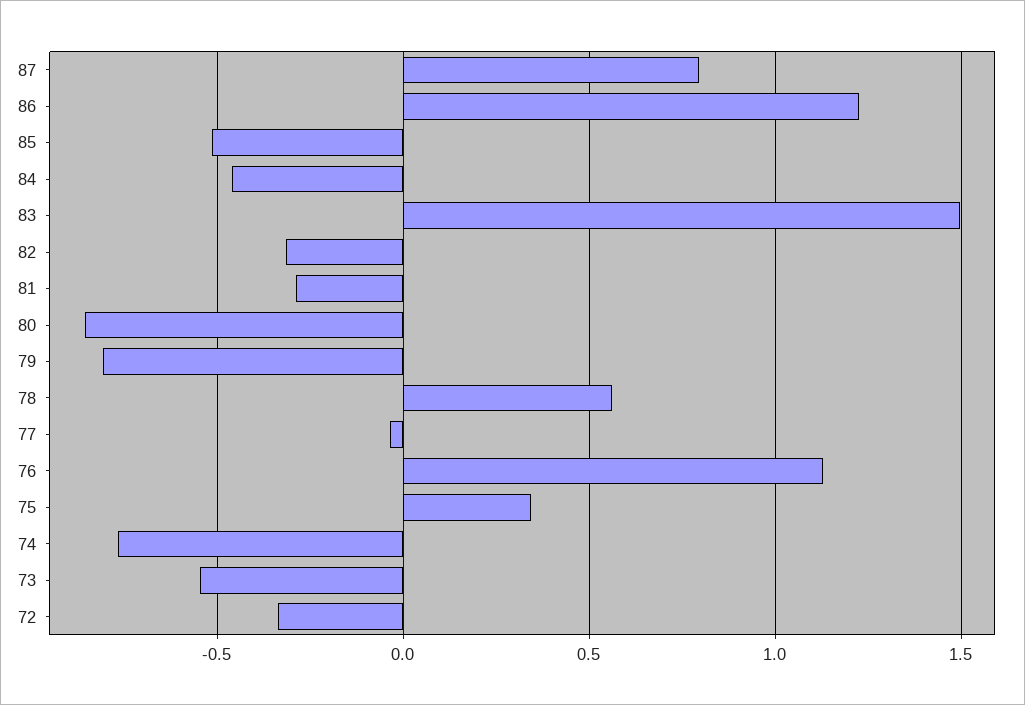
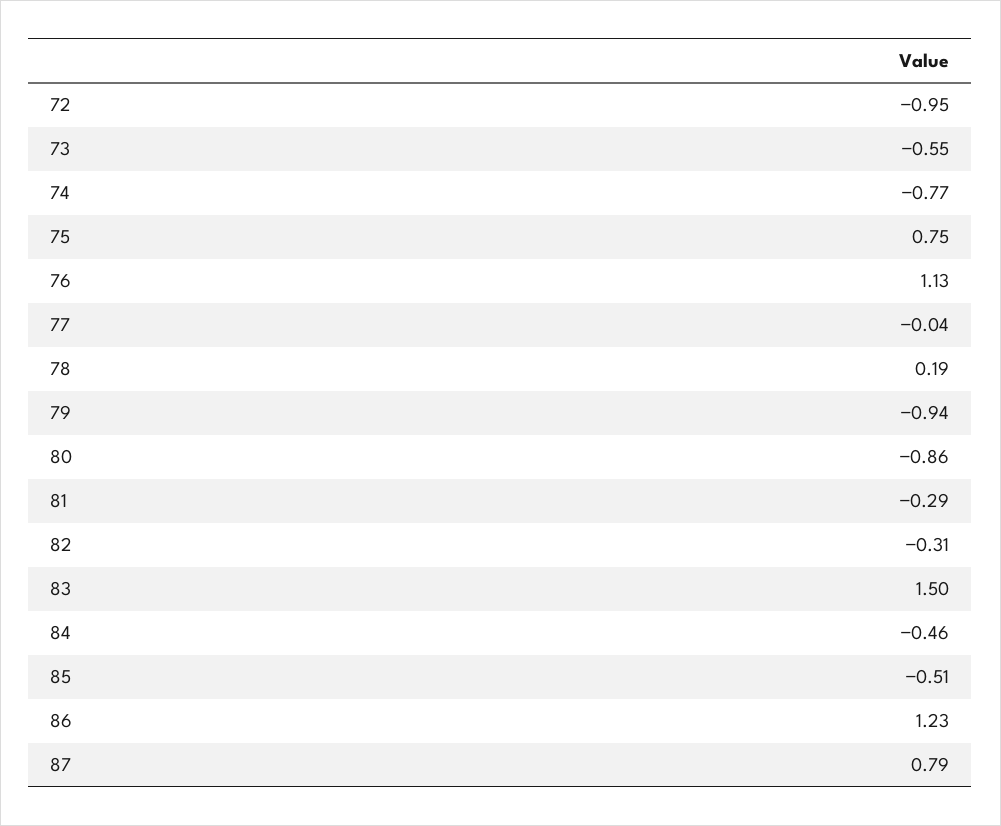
79: -0.8 -> -0.94
78: 0.55 -> 0.19
75: 0.35 -> 0.75
72: -0.35 -> -0.95

